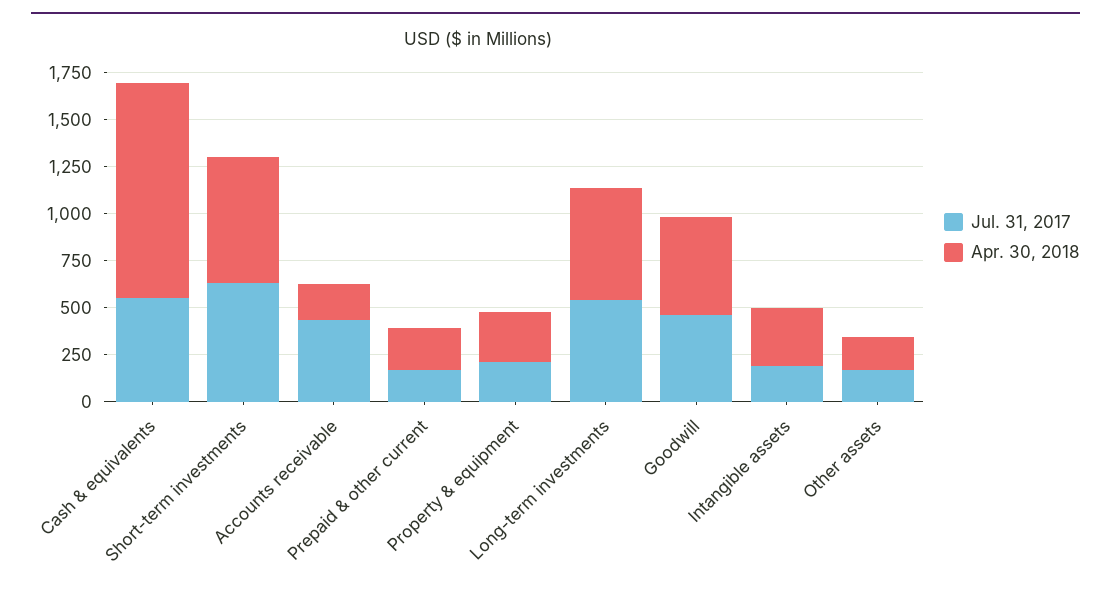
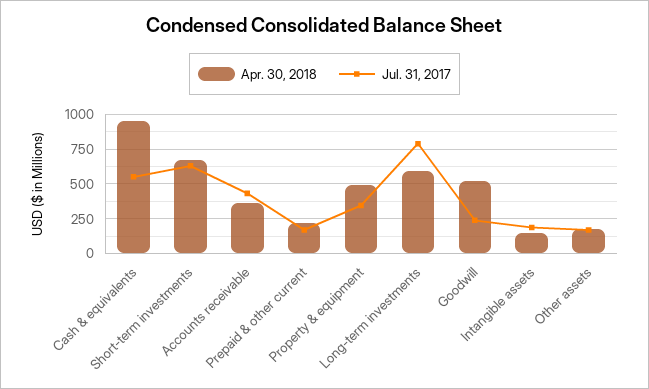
Apr. 30, 2018, Cash & equivalents: 1150 -> 950
Apr. 30, 2018, Accounts receivable: 200 -> 350
Jul. 31, 2017, Property & equipment: 200 -> 350
Apr. 30, 2018, Property & equipment: 250 -> 500
Jul. 31, 2017, Long-term investments: 550 -> 800
Jul. 31, 2017, Goodwill: 450 -> 250
Apr. 30, 2018, Intangible assets: 300 -> 150

